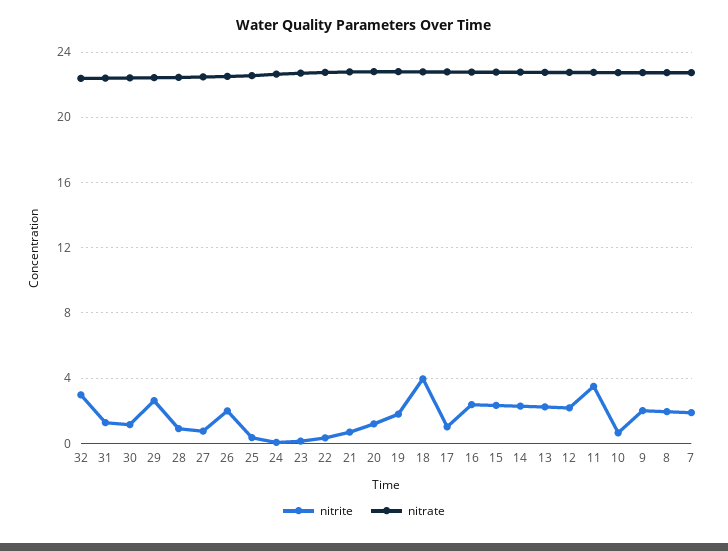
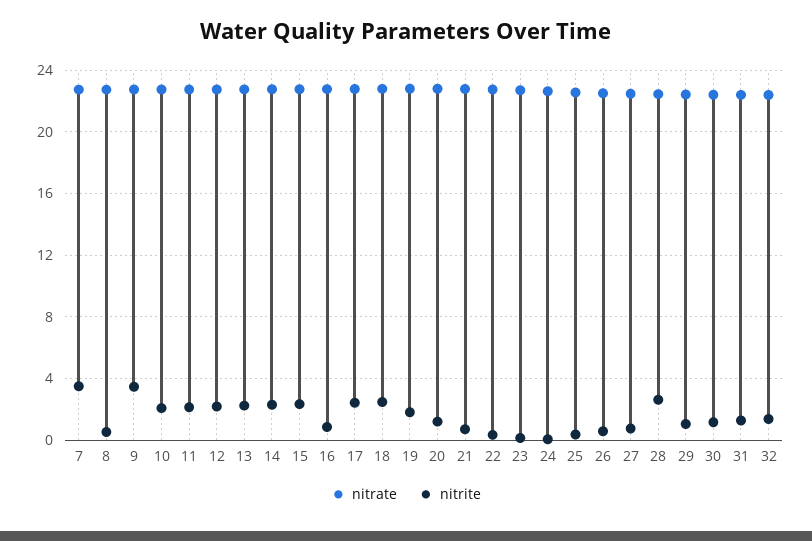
nitrite, 32: 3 -> 1.5
nitrite, 29: 2.5 -> 1
nitrite, 28: 1 -> 2.5
nitrite, 26: 2 -> 0.5
nitrite, 18: 4 -> 2.5
nitrite, 17: 1 -> 2.5
nitrite, 16: 2.5 -> 1
nitrite, 11: 3.5 -> 2
nitrite, 10: 0.5 -> 2
nitrite, 9: 2 -> 3.5
nitrite, 8: 2 -> 0.5
nitrite, 7: 2 -> 3.5

